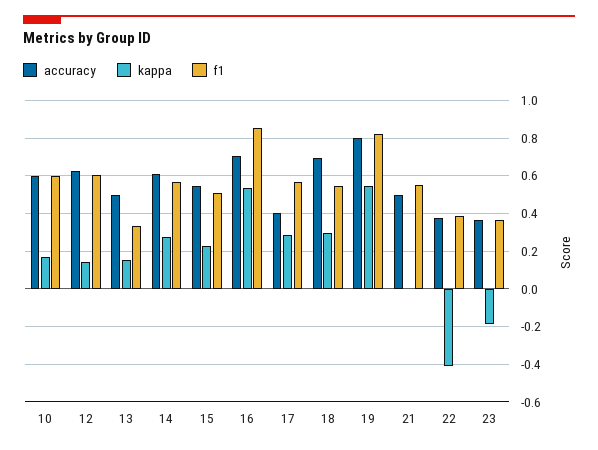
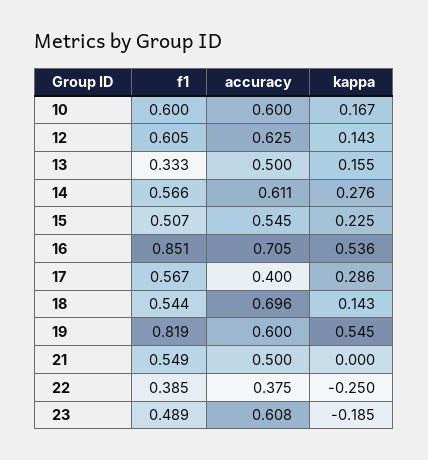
kappa, 18: 0.3 -> 0.143
accuracy, 19: 0.8 -> 0.6
kappa, 22: -0.4 -> -0.25
accuracy, 23: 0.35 -> 0.608
f1, 23: 0.35 -> 0.489

